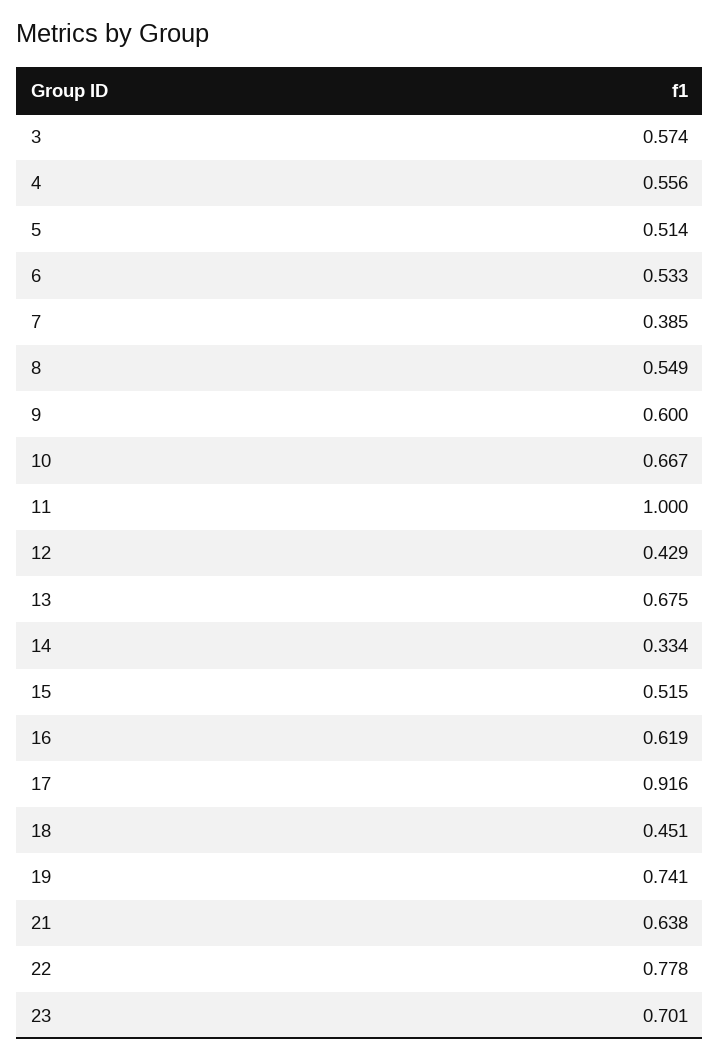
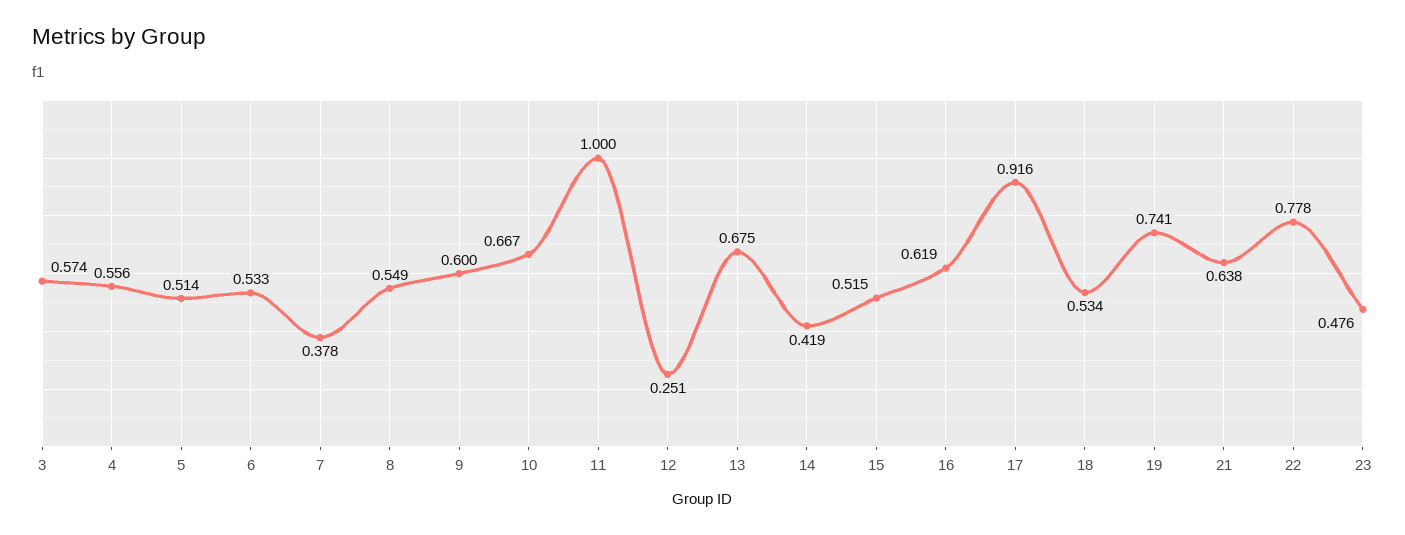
7: 0.385 -> 0.378
12: 0.429 -> 0.251
14: 0.334 -> 0.419
18: 0.451 -> 0.534
23: 0.701 -> 0.476

